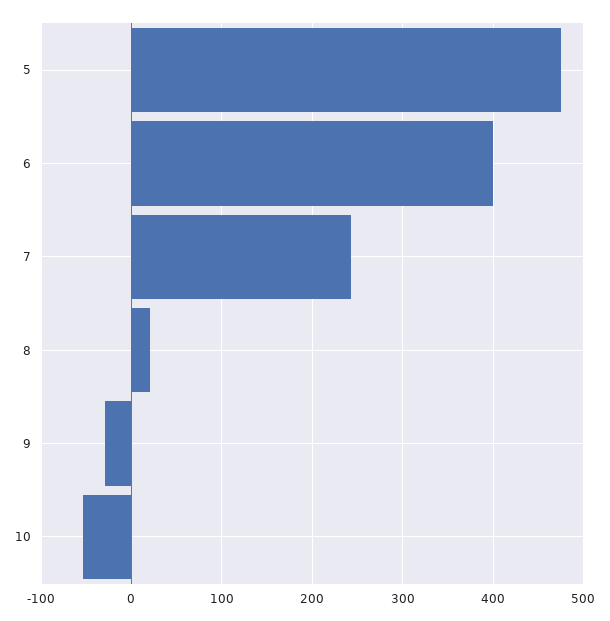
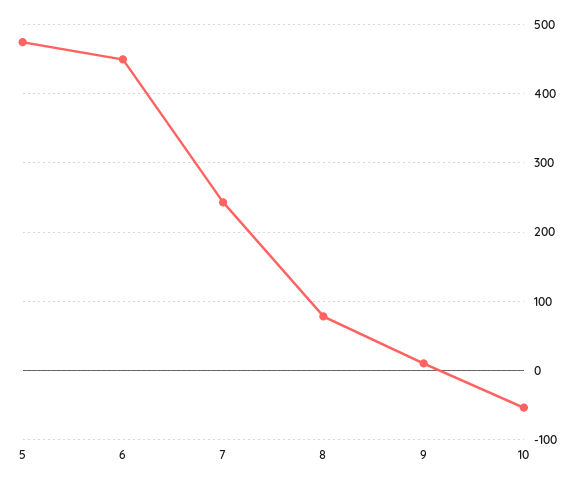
6: 400 -> 450
8: 20 -> 80
9: -30 -> 10

